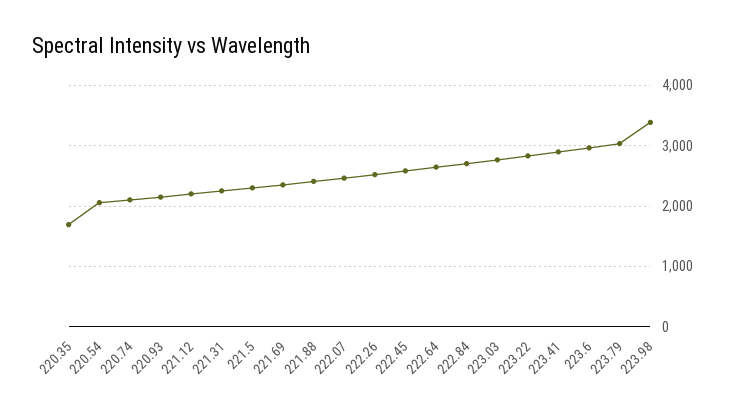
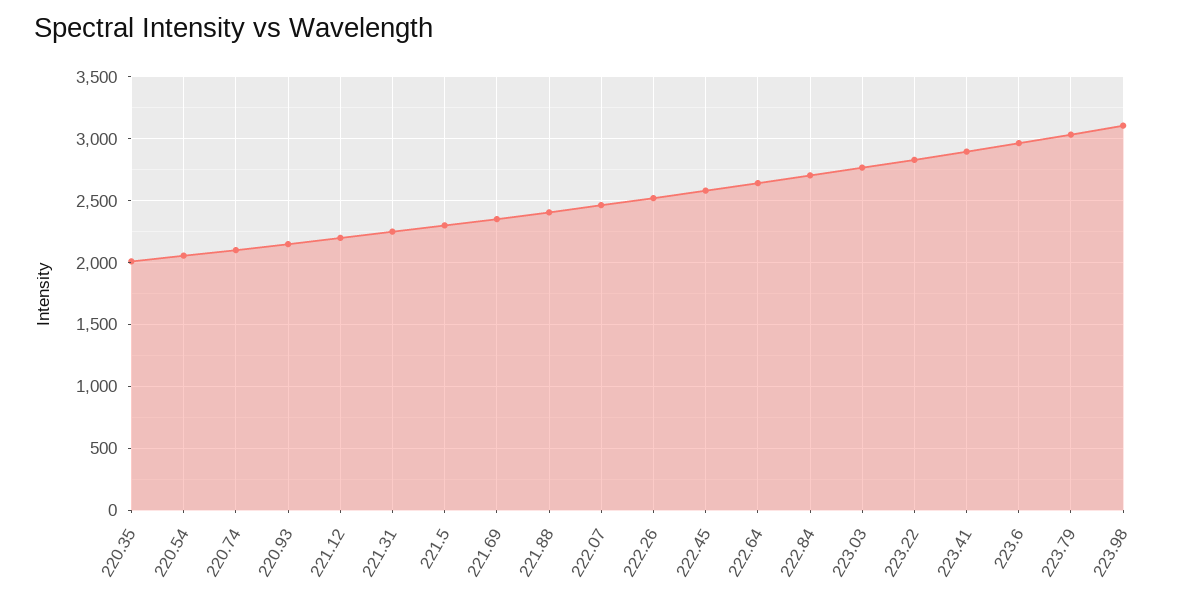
220.35: 1700 -> 2000
223.98: 3400 -> 3100

